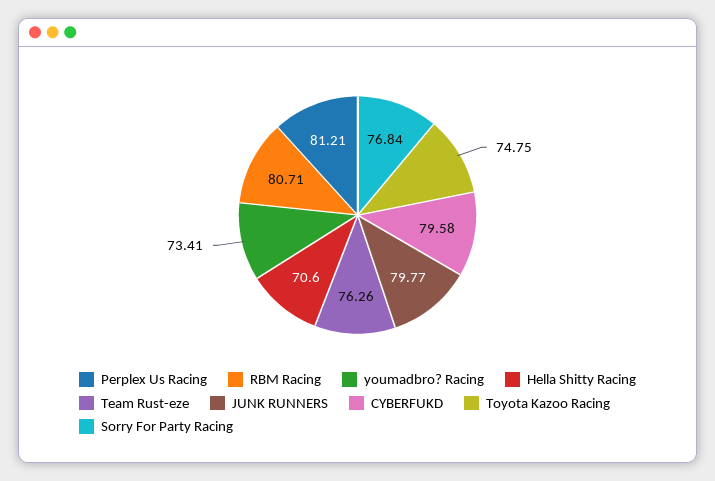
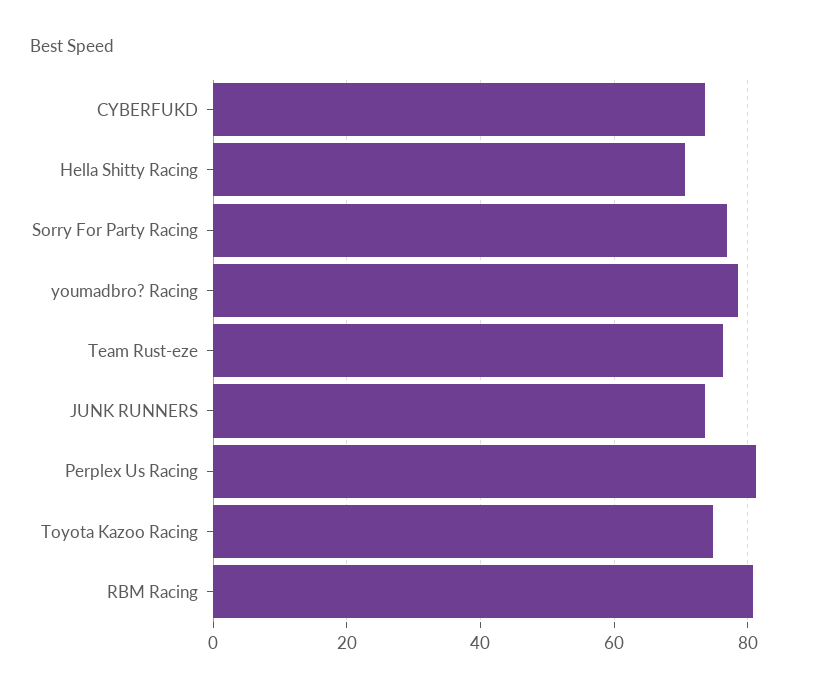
youmadbro? Racing: 73.41 -> 78
JUNK RUNNERS: 79.77 -> 74
CYBERFUKD: 79.58 -> 74

